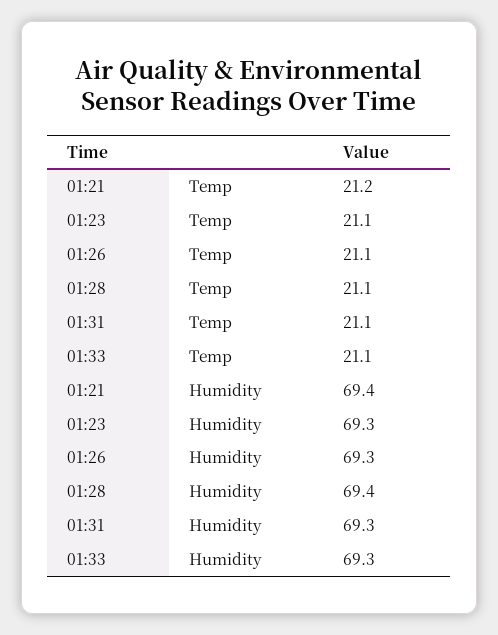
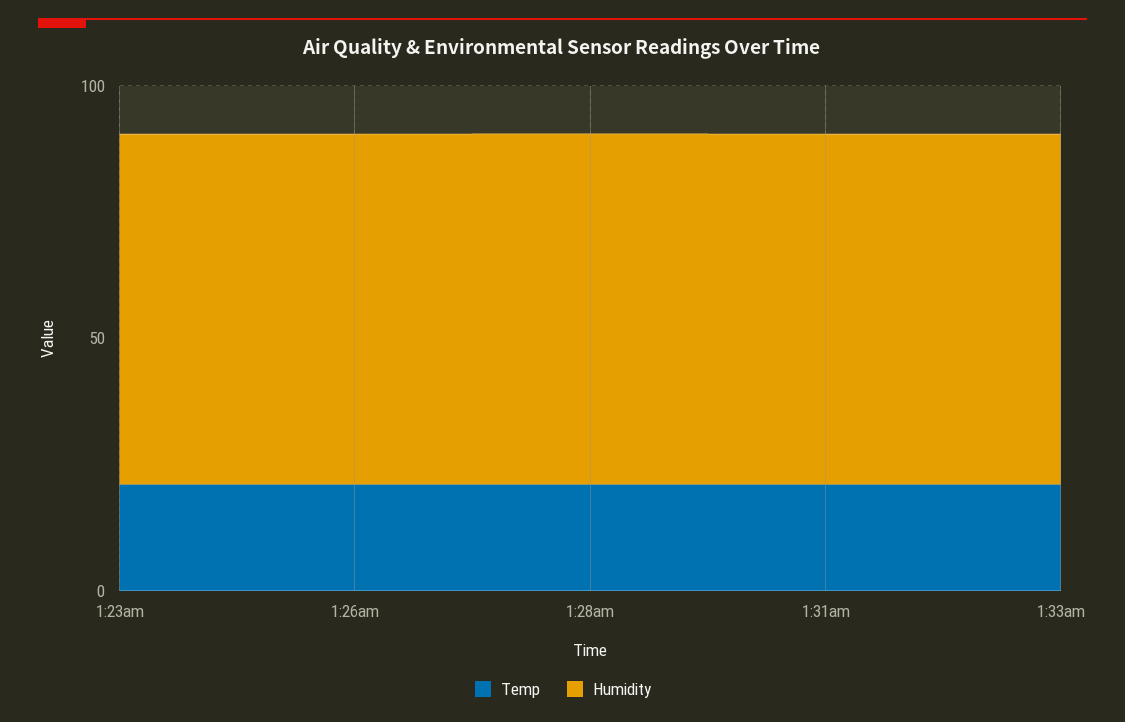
Temp, 01:21: 21.2 -> none
Humidity, 01:21: 69.4 -> none

